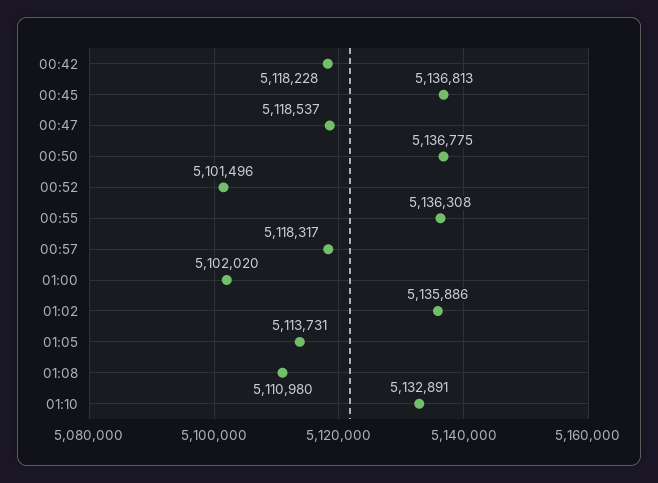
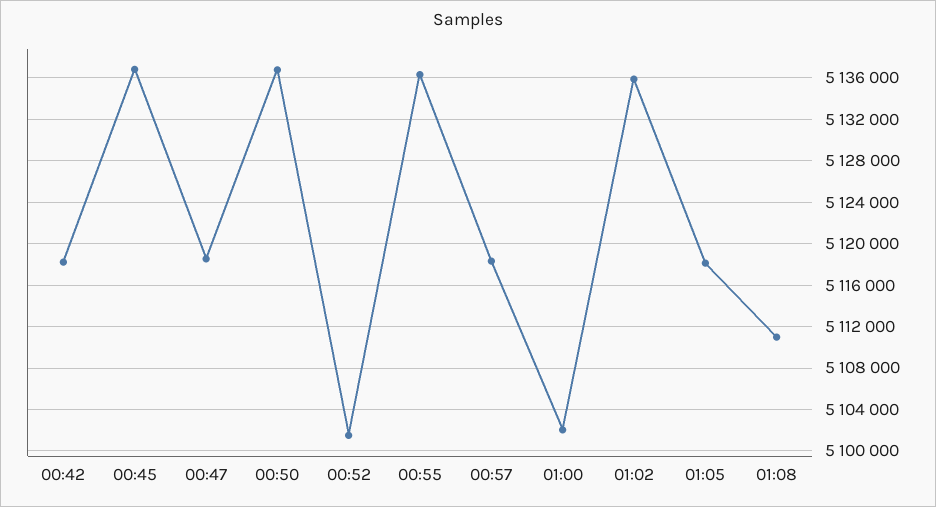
01:05: 5113731 -> 5118000
01:10: 5132891 -> none

